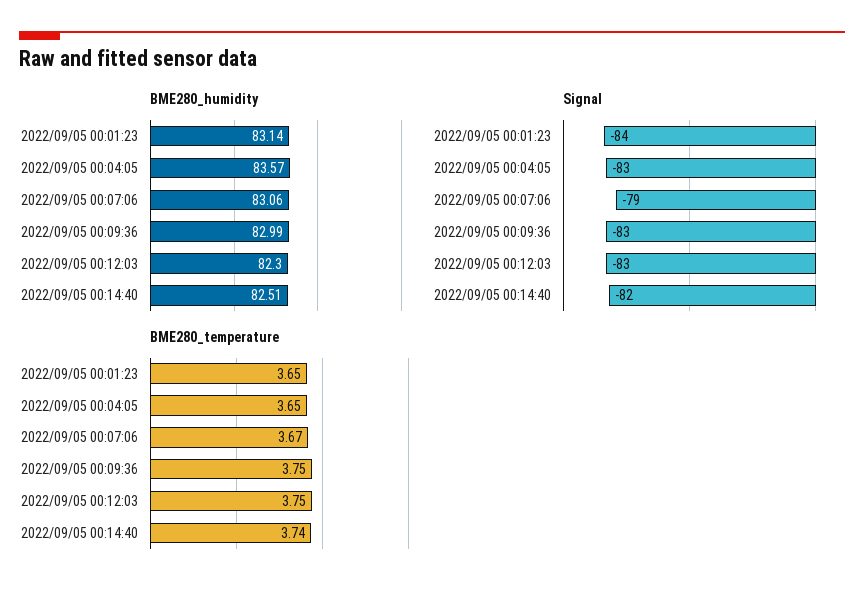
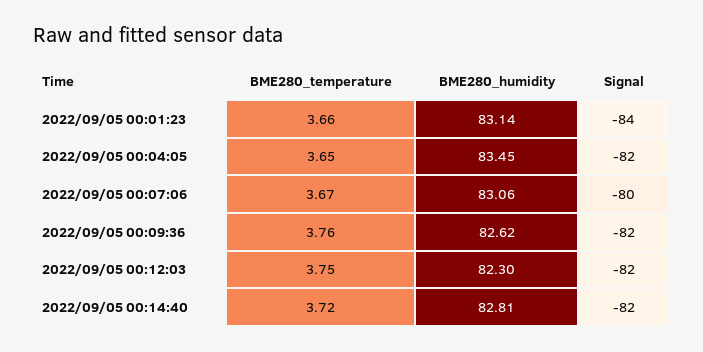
BME280_humidity, 2022/09/05 00:04:05: 83.57 -> 83.45
BME280_humidity, 2022/09/05 00:09:36: 82.99 -> 82.62
BME280_humidity, 2022/09/05 00:14:40: 82.51 -> 82.81
Signal, 2022/09/05 00:04:05: -83 -> -82
Signal, 2022/09/05 00:07:06: -79 -> -80
Signal, 2022/09/05 00:09:36: -83 -> -82
Signal, 2022/09/05 00:12:03: -83 -> -82
BME280_temperature, 2022/09/05 00:01:23: 3.65 -> 3.66
BME280_temperature, 2022/09/05 00:09:36: 3.75 -> 3.76
BME280_temperature, 2022/09/05 00:14:40: 3.74 -> 3.72

